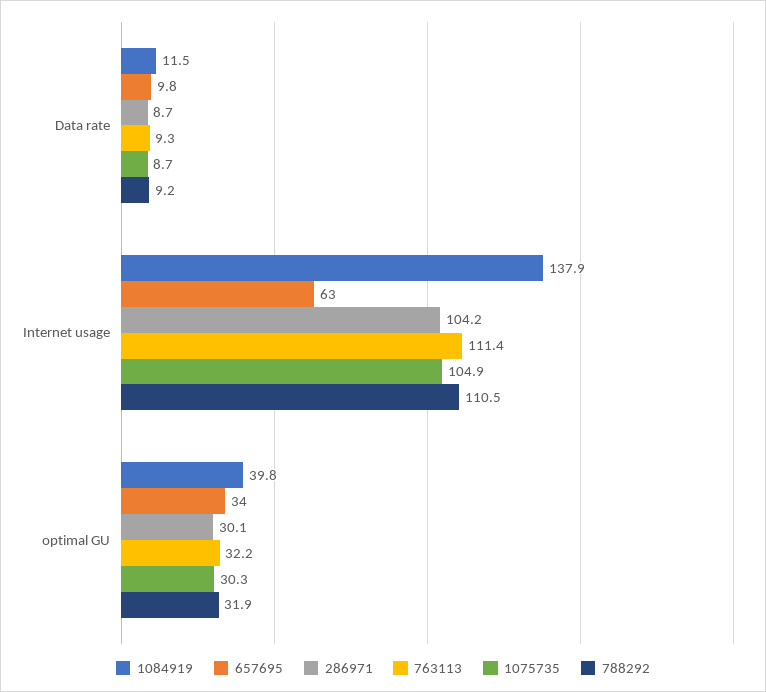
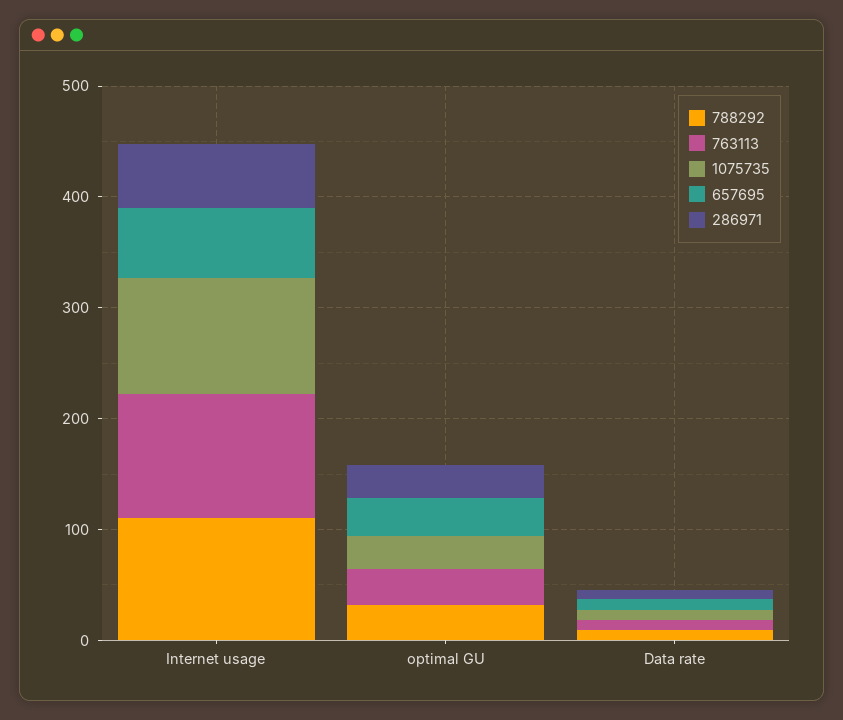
1084919, Data rate: 11.5 -> none
1084919, Internet usage: 137.9 -> none
286971, Internet usage: 104.2 -> 60
1084919, optimal GU: 39.8 -> none

